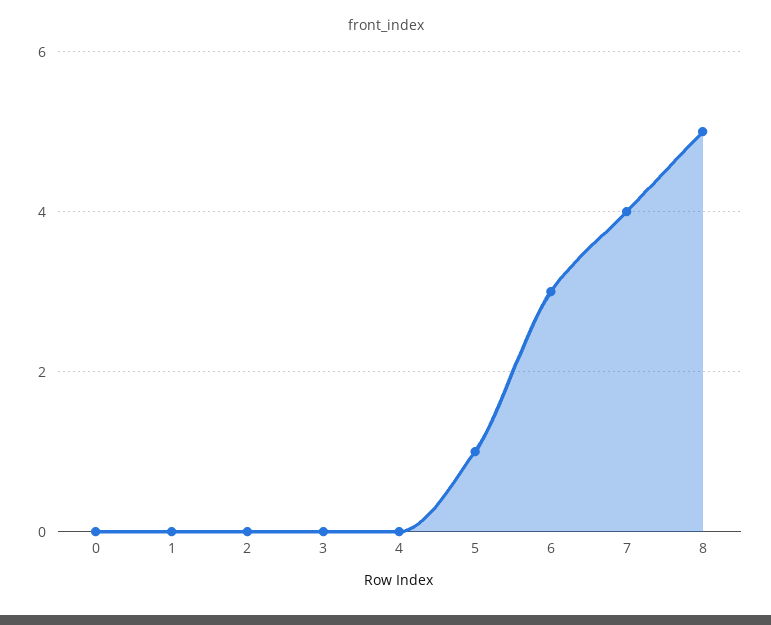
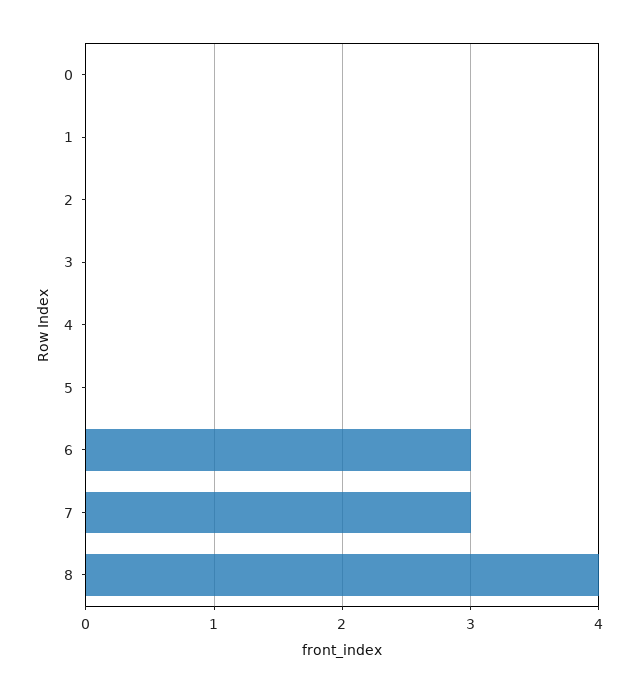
5: 1 -> 0
7: 4 -> 3
8: 5 -> 4

